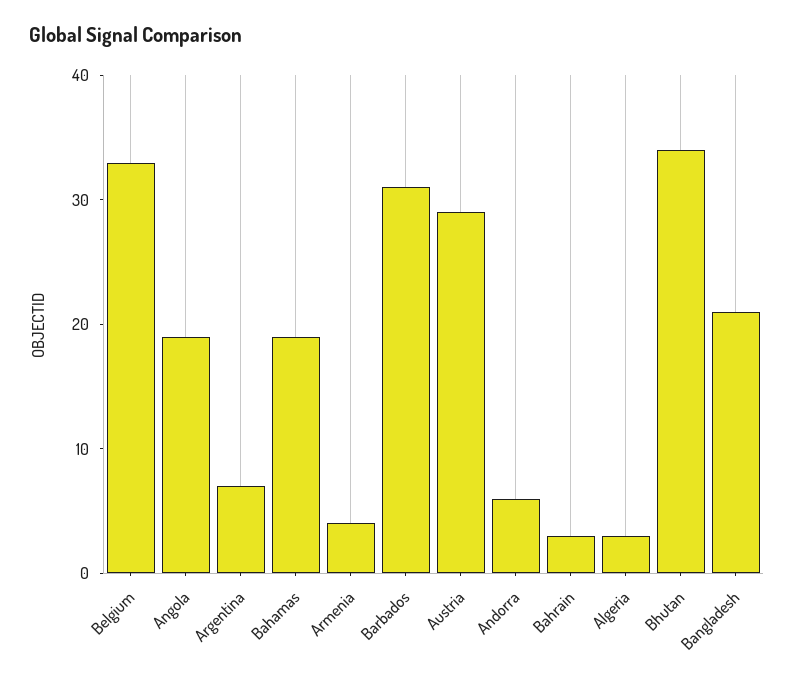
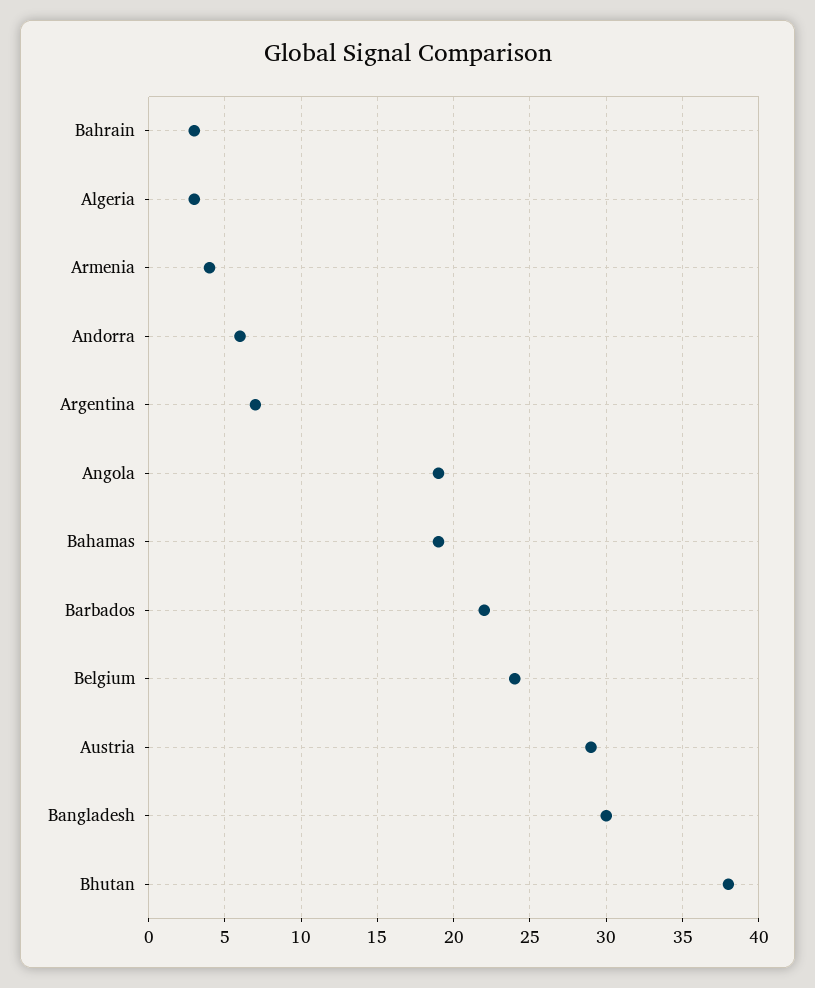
Belgium: 33 -> 24
Barbados: 31 -> 22
Bhutan: 34 -> 38
Bangladesh: 21 -> 30

